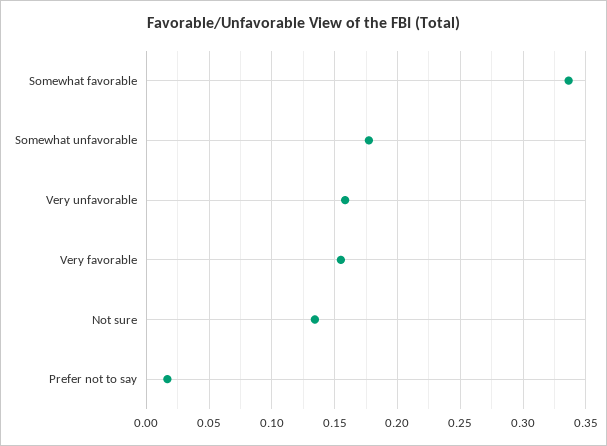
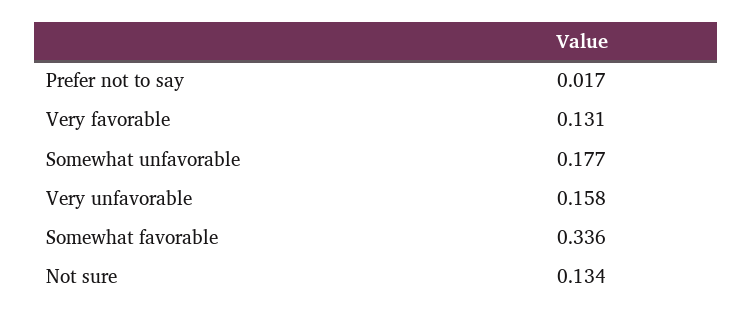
Very favorable: 0.155 -> 0.131

